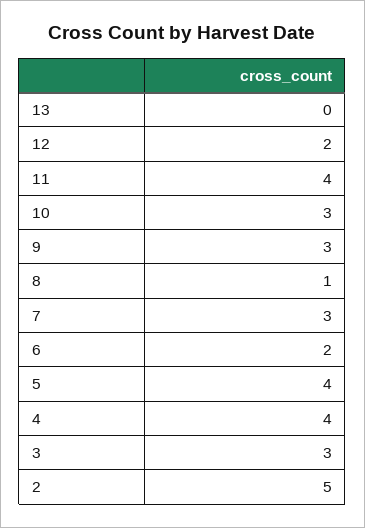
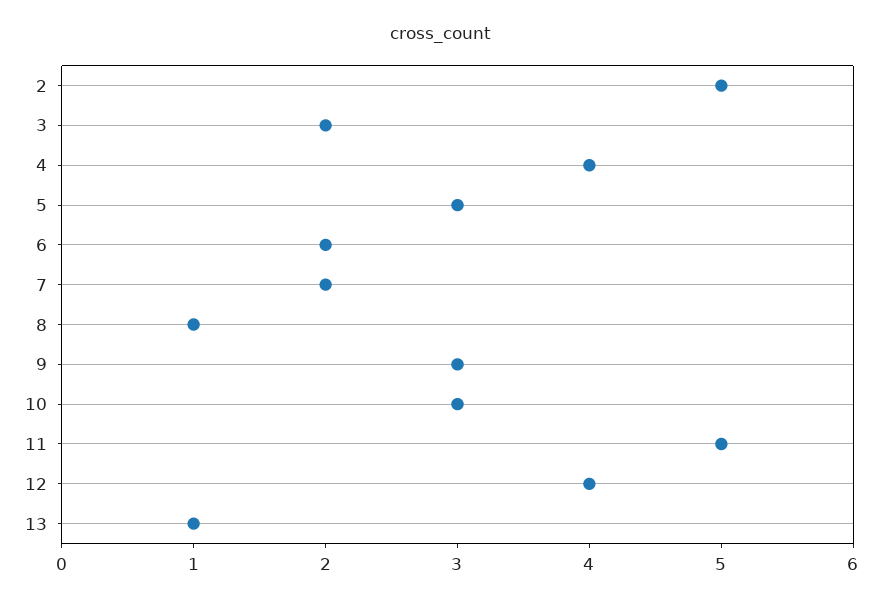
13: 0 -> 1
12: 2 -> 4
11: 4 -> 5
7: 3 -> 2
5: 4 -> 3
3: 3 -> 2

